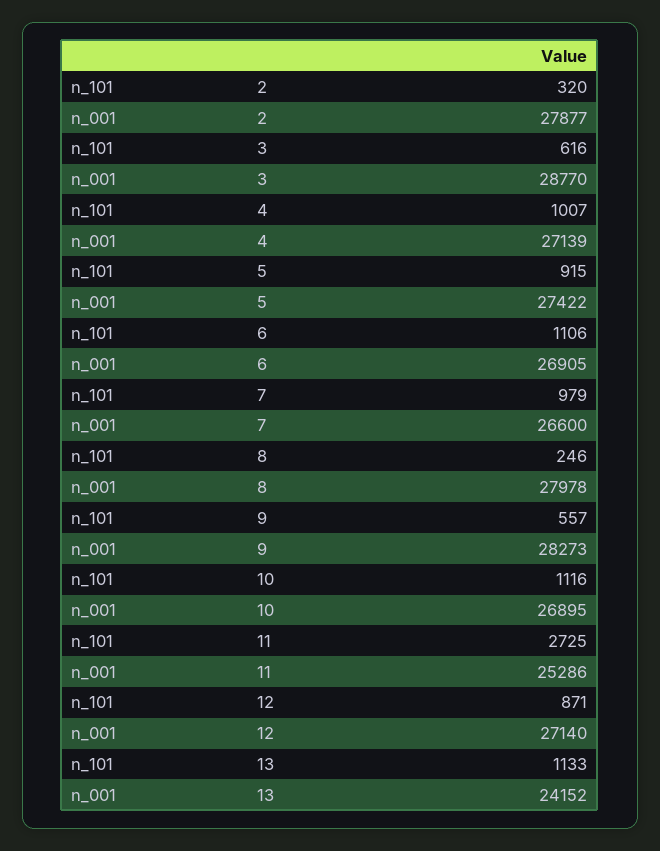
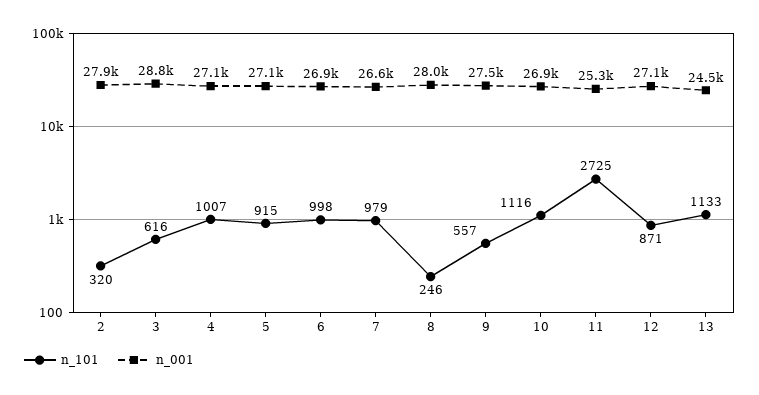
n_001, 5: 27422 -> 27100
n_101, 6: 1106 -> 998
n_001, 9: 28273 -> 27500
n_001, 13: 24152 -> 24500

